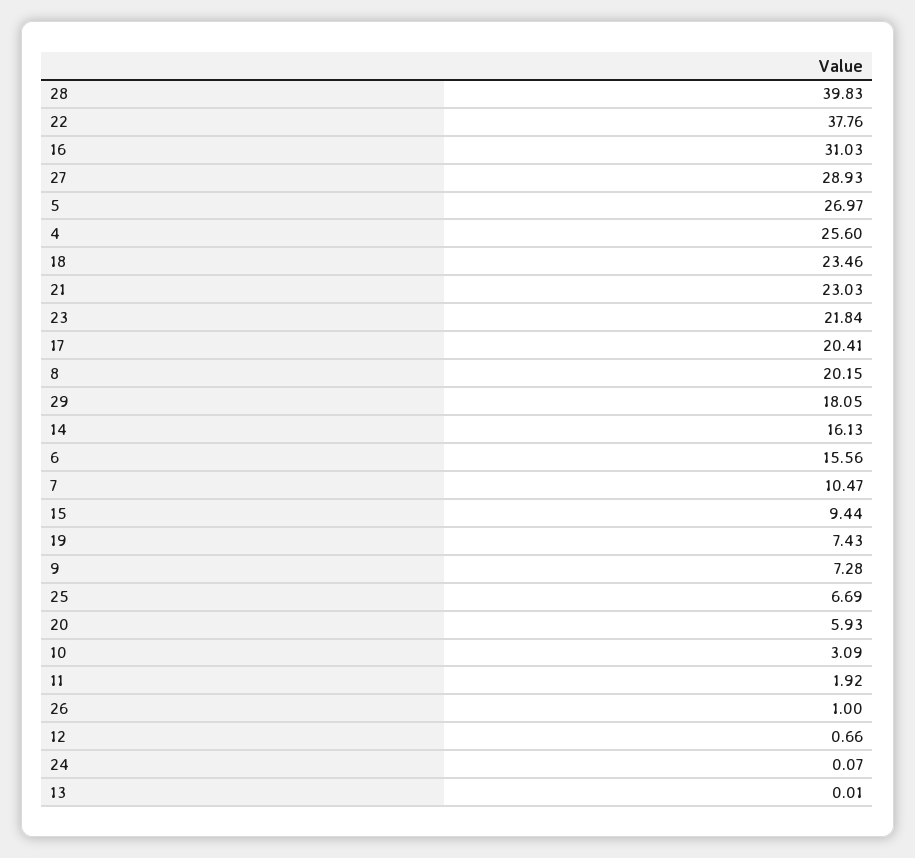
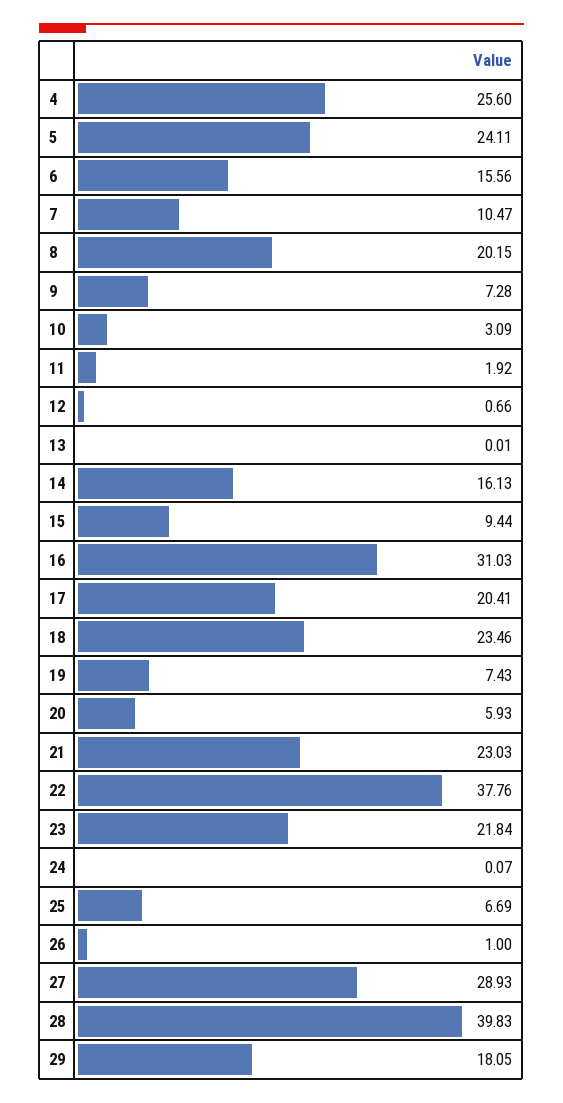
5: 26.97 -> 24.11

